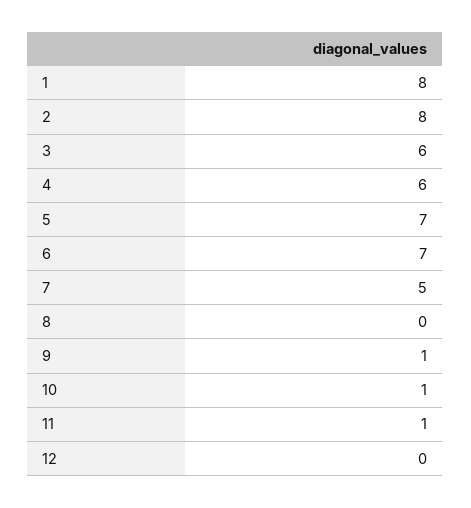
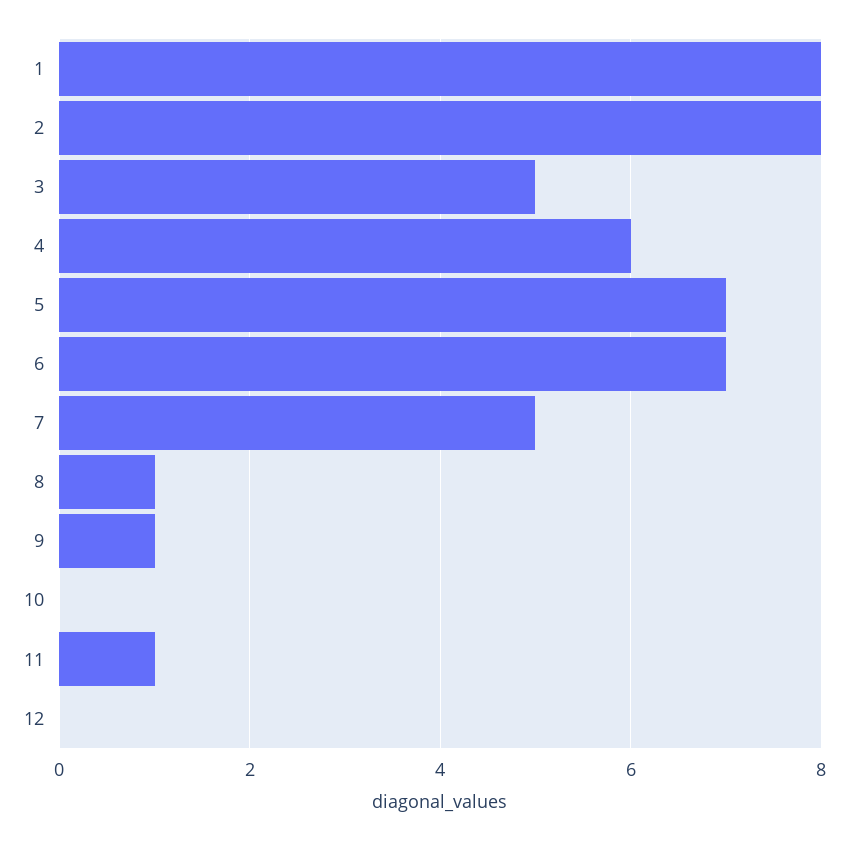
3: 6 -> 5
8: 0 -> 1
10: 1 -> 0

